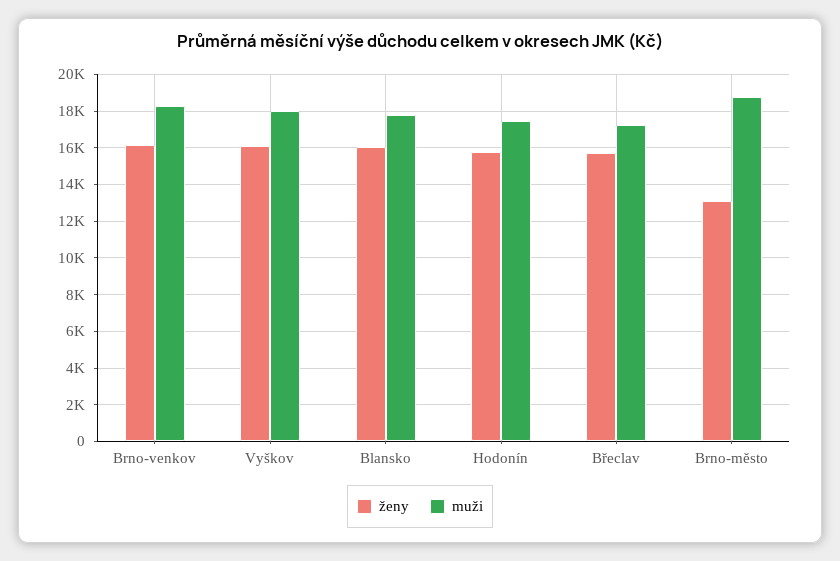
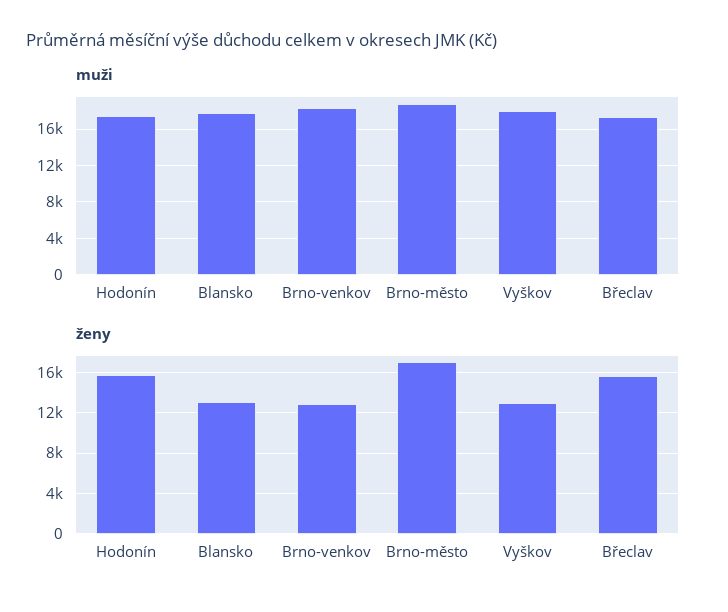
ženy, Brno-venkov: 16000 -> 13000
ženy, Vyškov: 16000 -> 13000
ženy, Blansko: 16000 -> 13000
ženy, Brno-město: 13000 -> 17000

